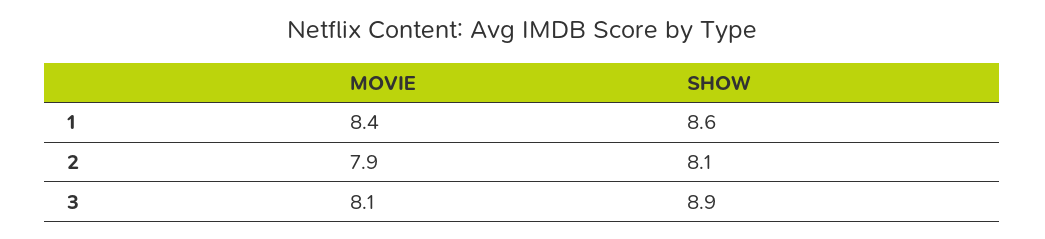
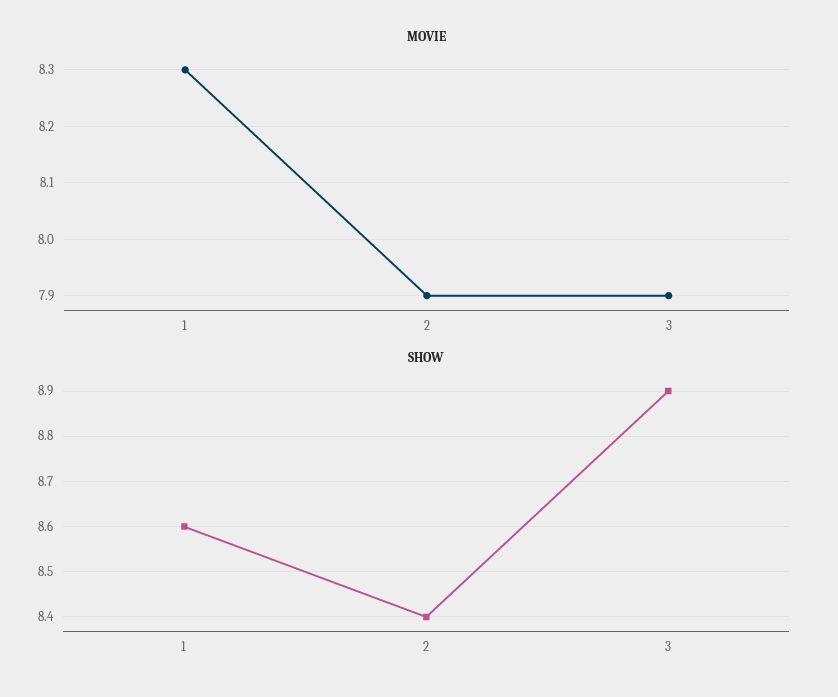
MOVIE, 1: 8.4 -> 8.3
SHOW, 2: 8.1 -> 8.4
MOVIE, 3: 8.1 -> 7.9

